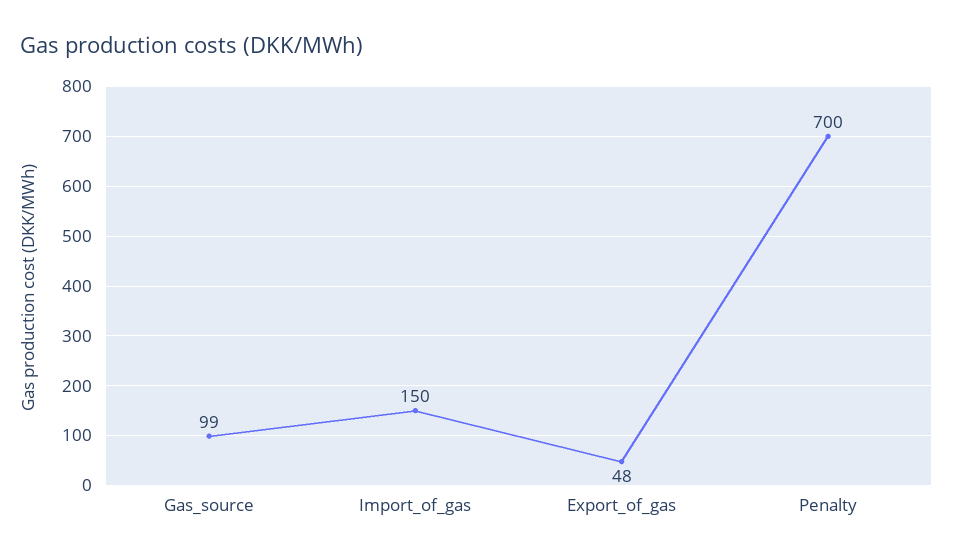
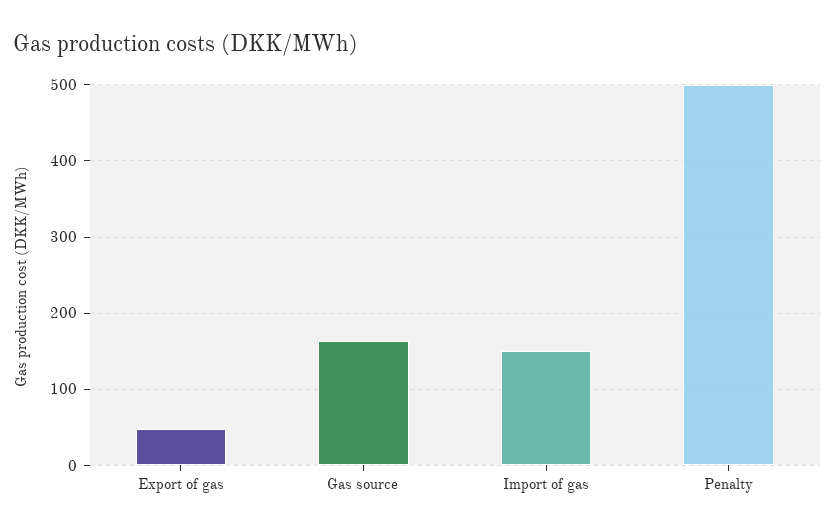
Gas_source: 99 -> 160
Penalty: 700 -> 500

